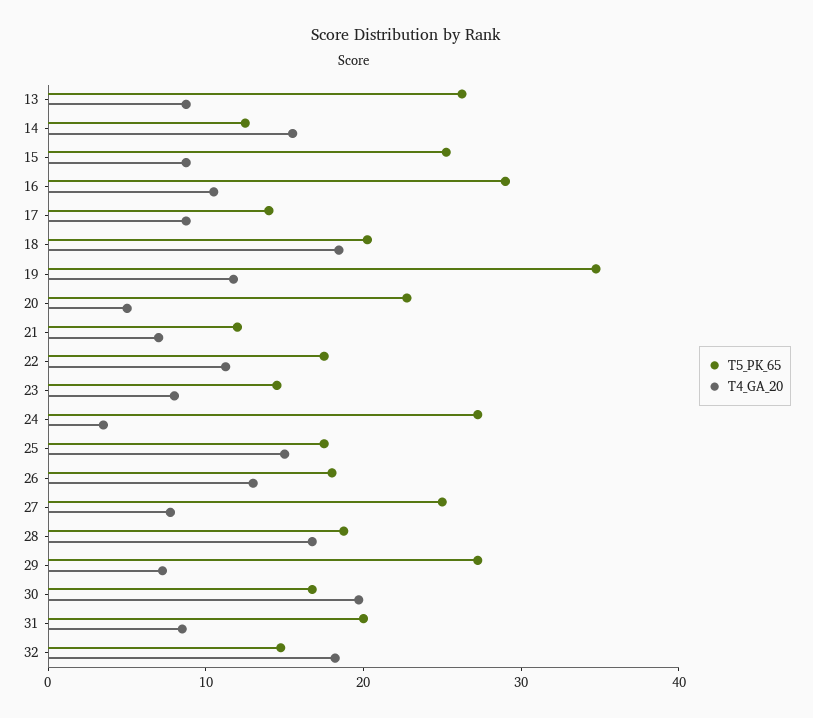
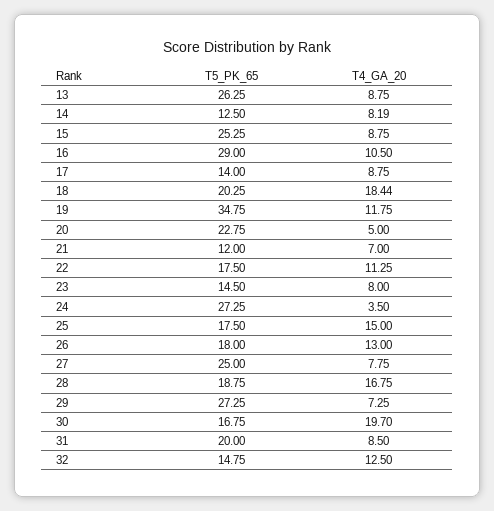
T4_GA_20, 14: 16 -> 8.19
T4_GA_20, 32: 18 -> 12.5

